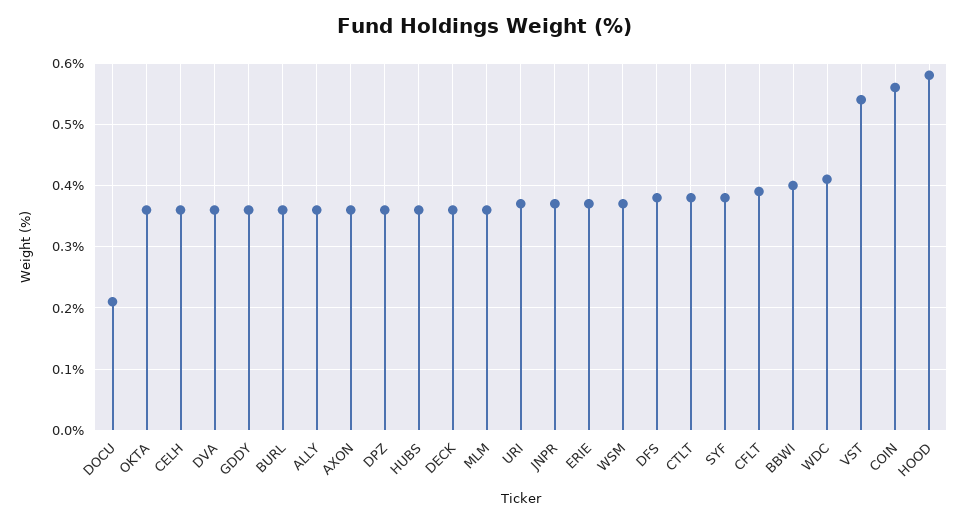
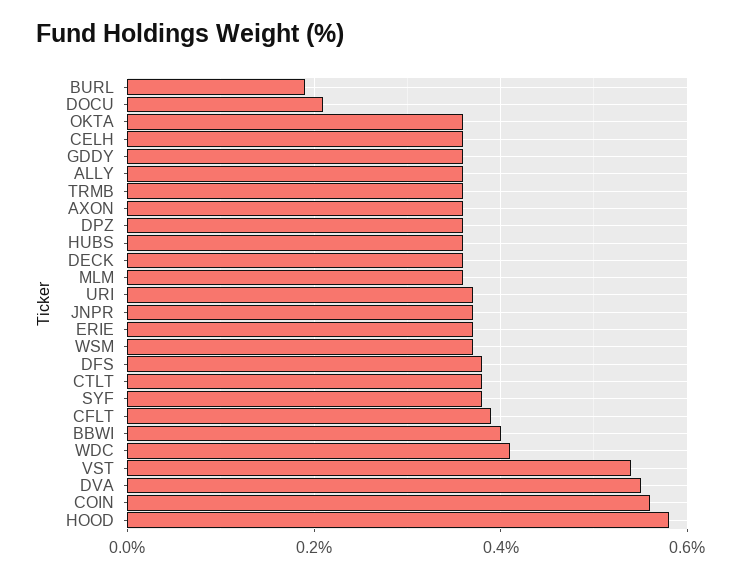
DVA: 0.36 -> 0.55
BURL: 0.36 -> 0.2
TRMB: none -> 0.35

